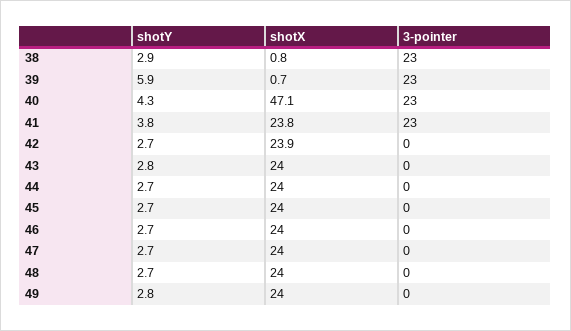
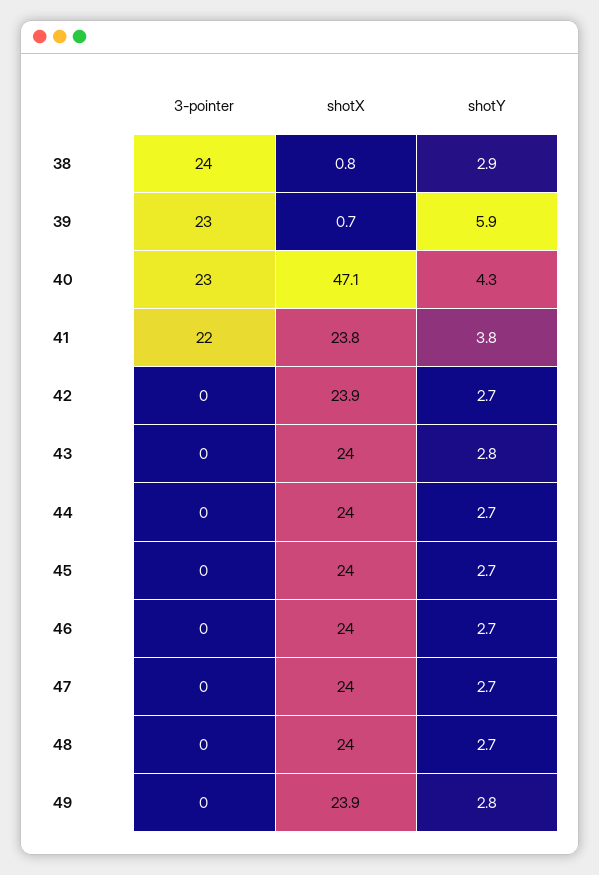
3-pointer, 38: 23 -> 24
3-pointer, 41: 23 -> 22
shotX, 49: 24 -> 23.9

